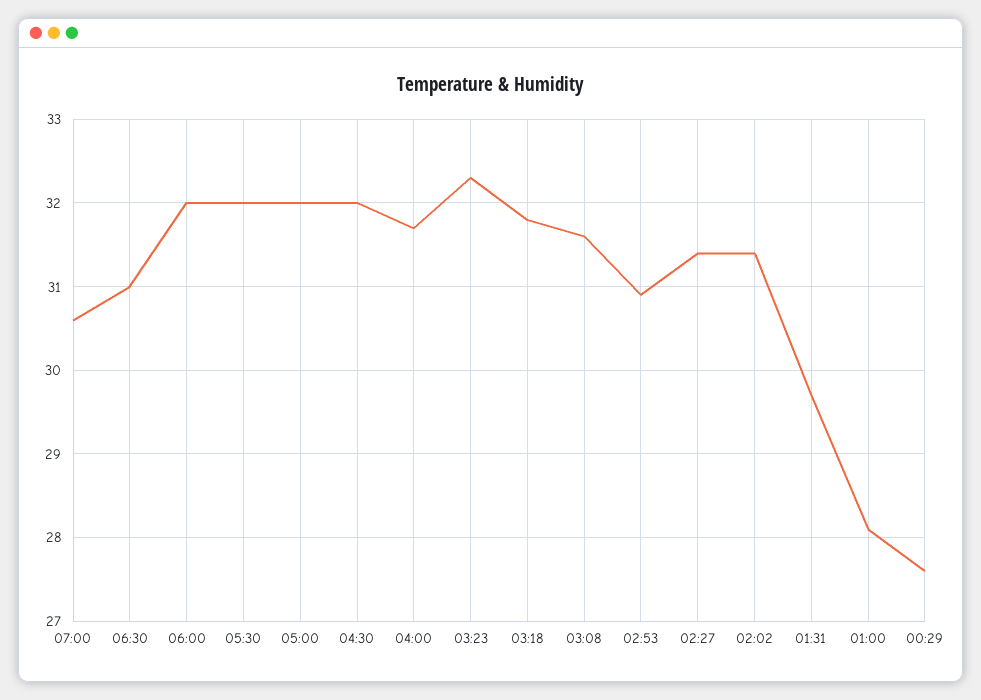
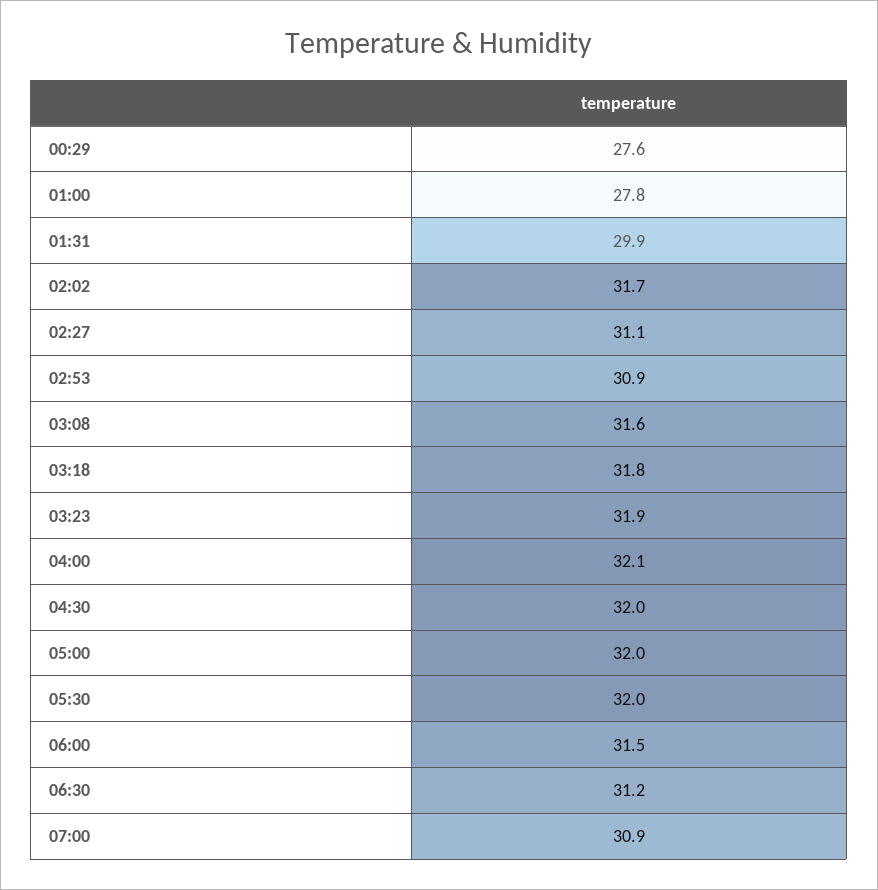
07:00: 30.6 -> 30.9
06:30: 31 -> 31.2
06:00: 32 -> 31.5
04:00: 31.7 -> 32.1
03:23: 32.3 -> 31.9
02:27: 31.4 -> 31.1
02:02: 31.4 -> 31.7
01:31: 29.7 -> 29.9
01:00: 28.1 -> 27.8

